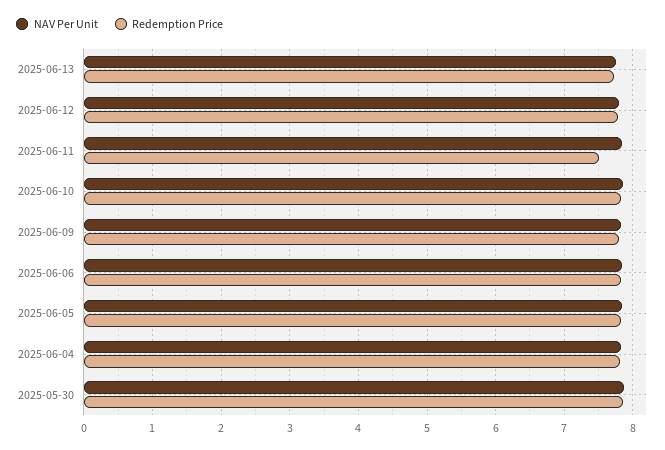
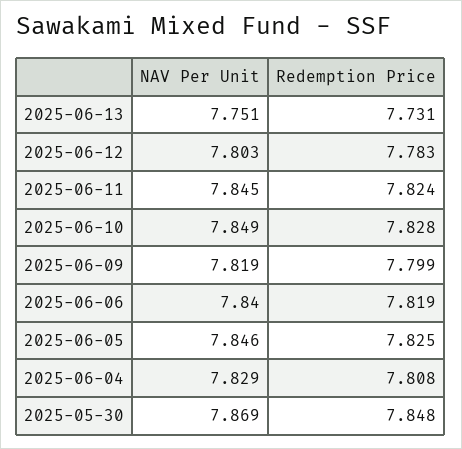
Redemption Price, 2025-06-11: 7.5 -> 7.824

